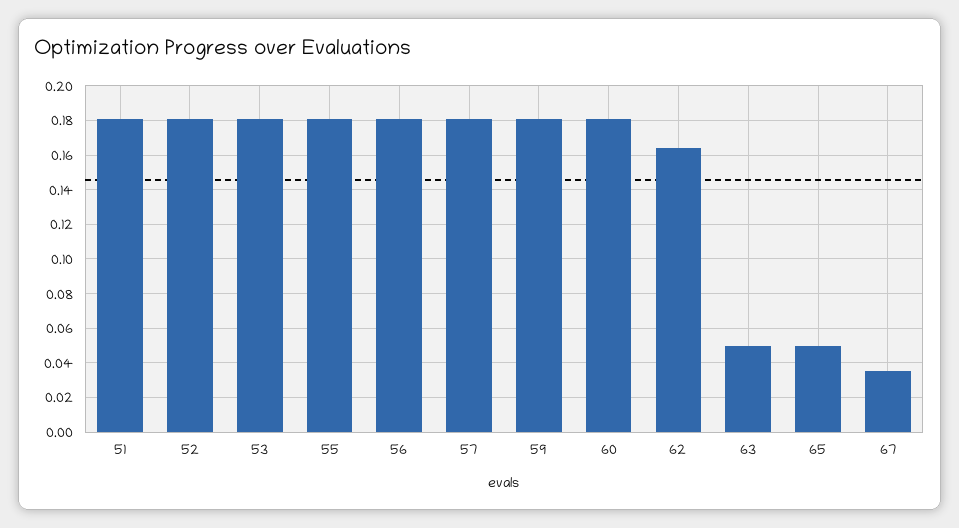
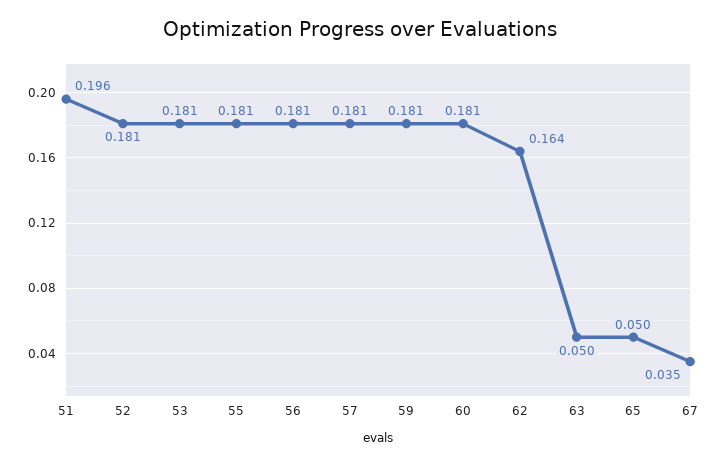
51: 0.18 -> 0.196

